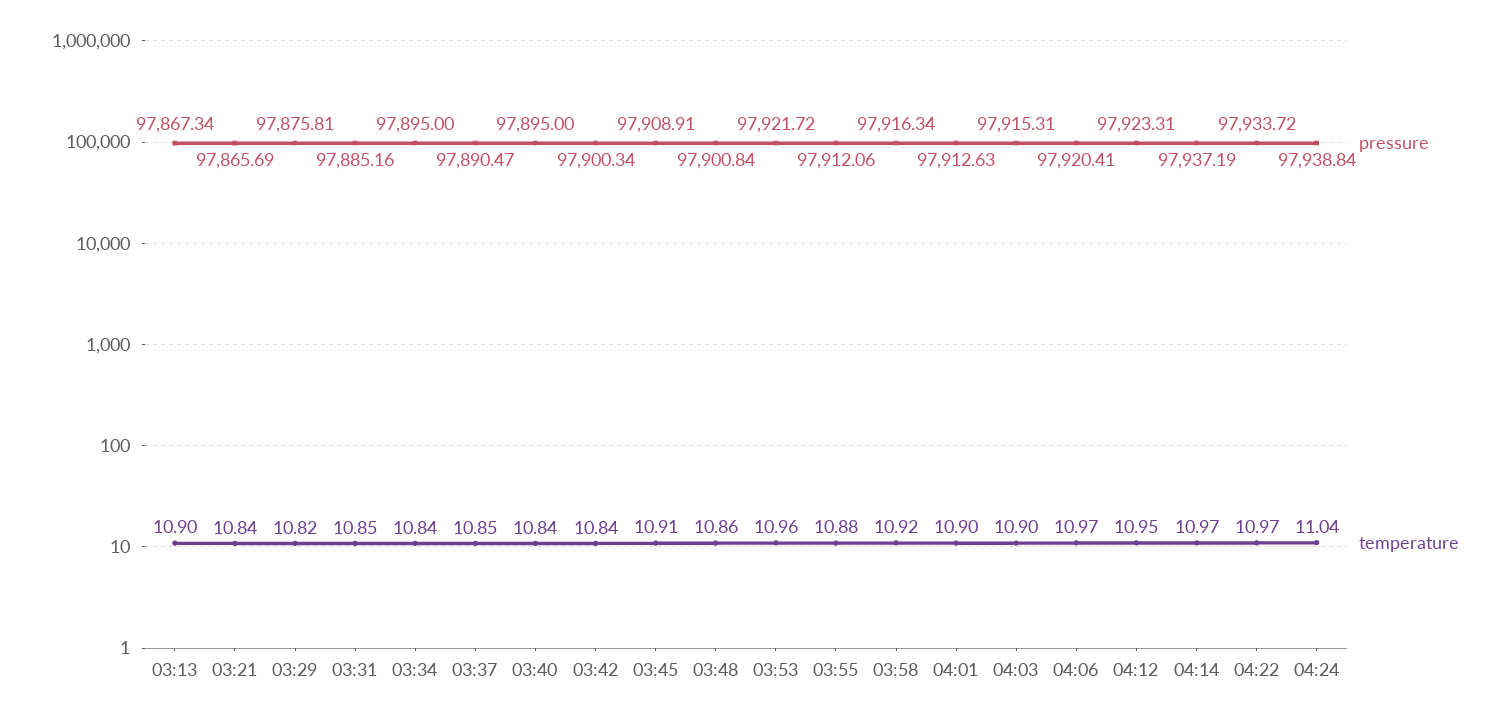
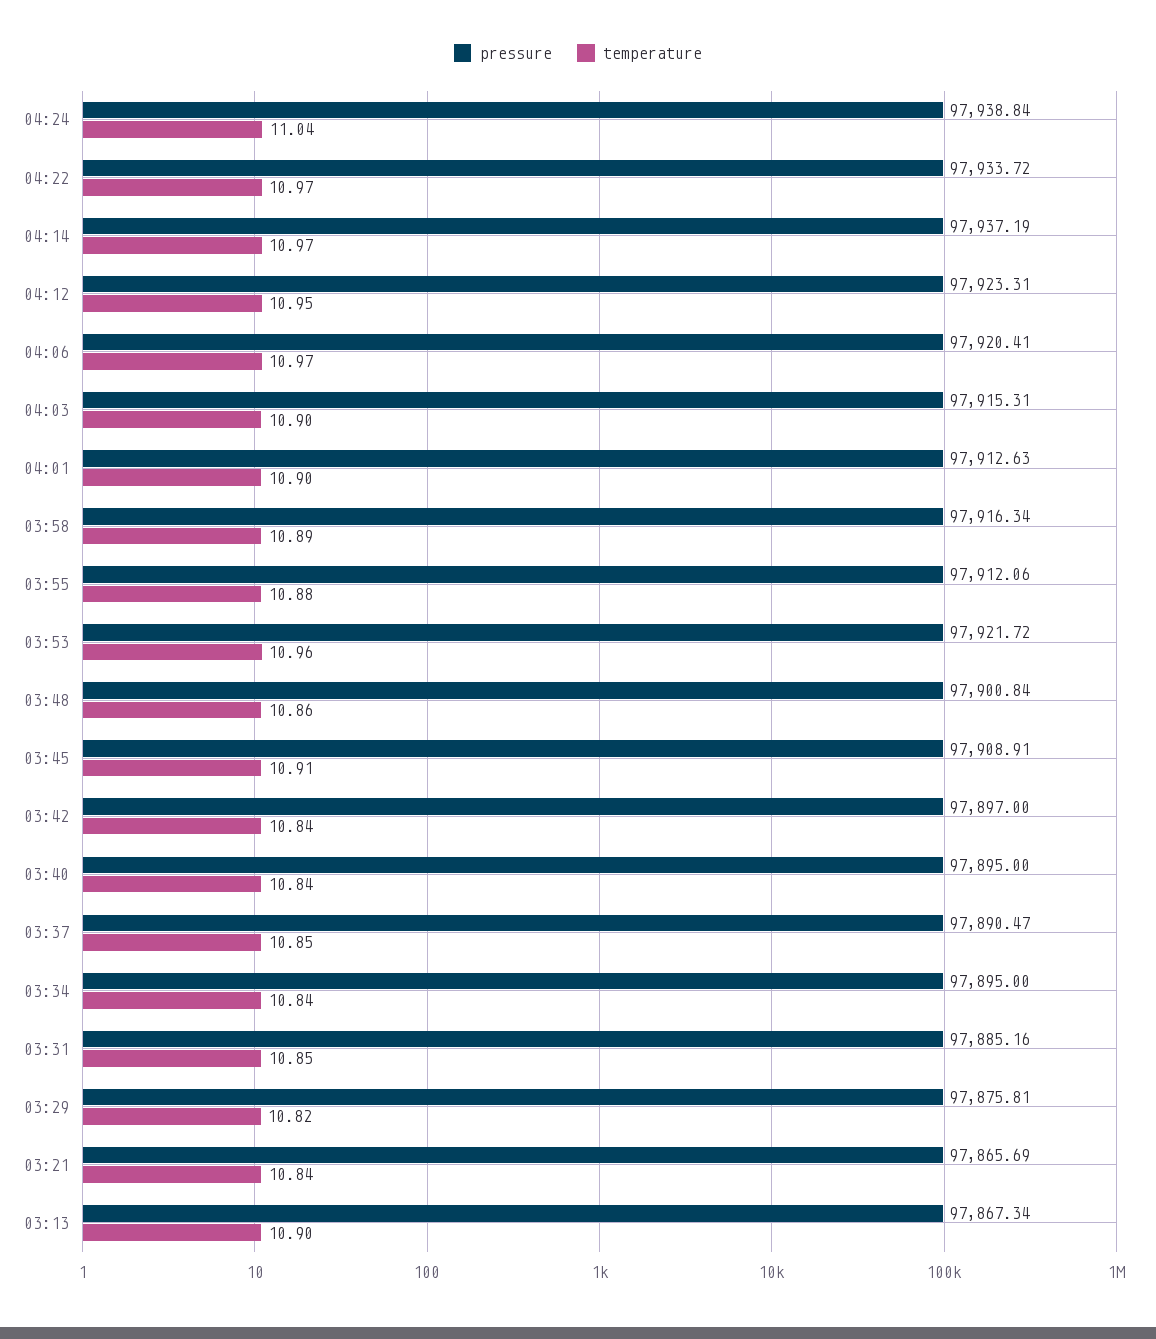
pressure, 03:42: 97900.34 -> 97897
temperature, 03:58: 10.92 -> 10.89

